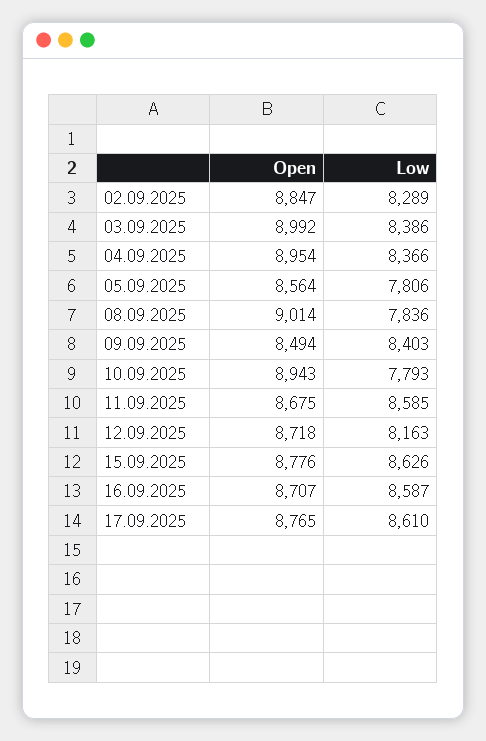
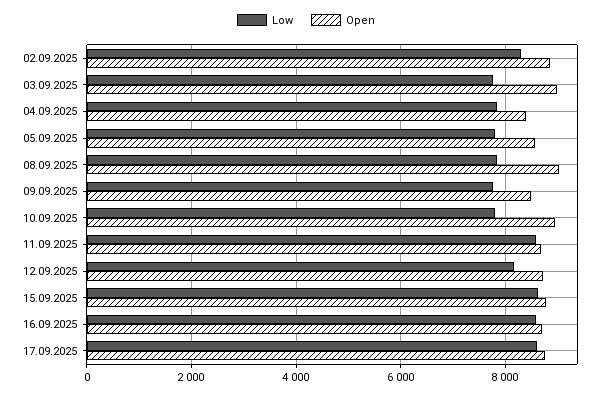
Low, 03.09.2025: 8386 -> 7800
Open, 04.09.2025: 8954 -> 8400
Low, 04.09.2025: 8366 -> 7800
Low, 09.09.2025: 8403 -> 7800

